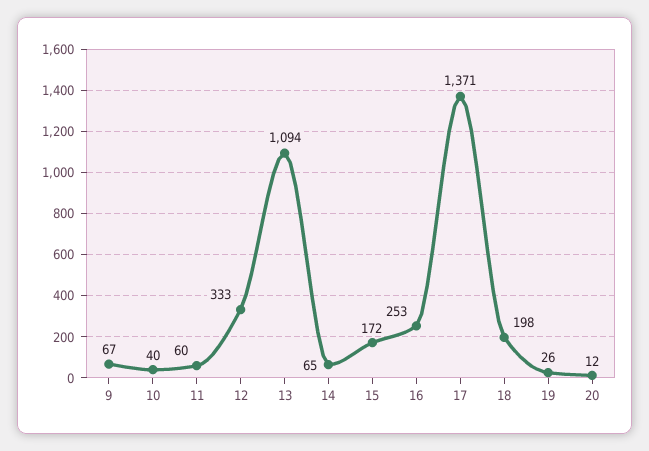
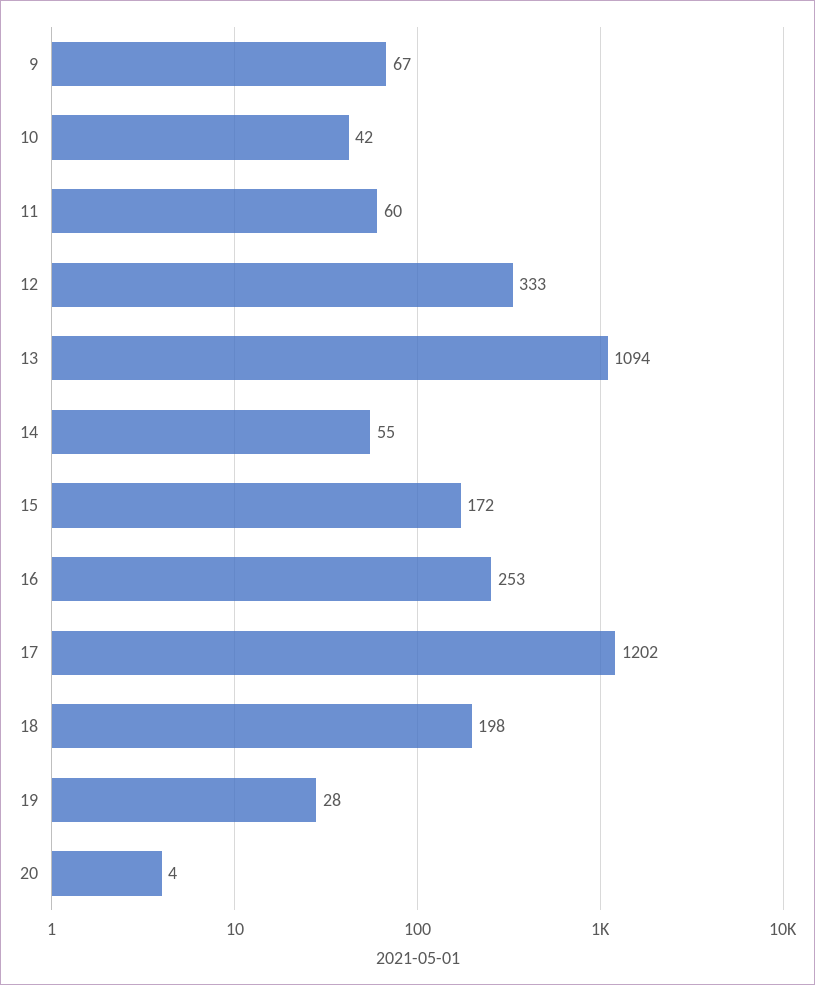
10: 40 -> 42
14: 65 -> 55
17: 1371 -> 1202
19: 26 -> 28
20: 12 -> 4

